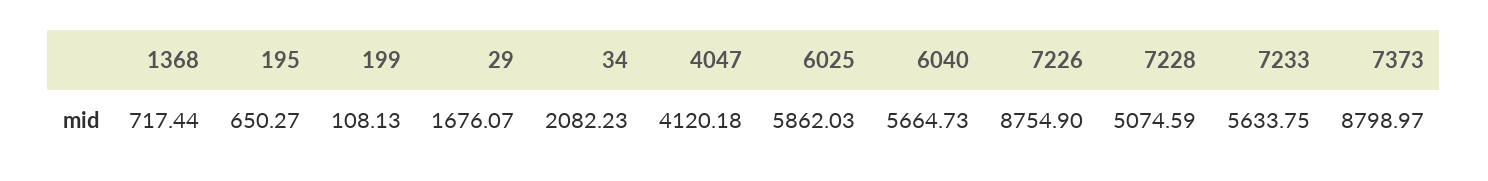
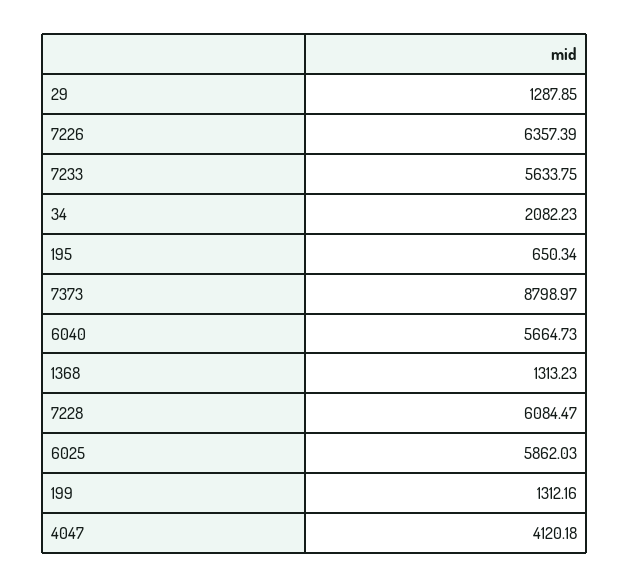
1368: 717.44 -> 1313.23
195: 650.27 -> 650.34
199: 108.13 -> 1312.16
29: 1676.07 -> 1287.85
7226: 8754.9 -> 6357.39
7228: 5074.59 -> 6084.47

